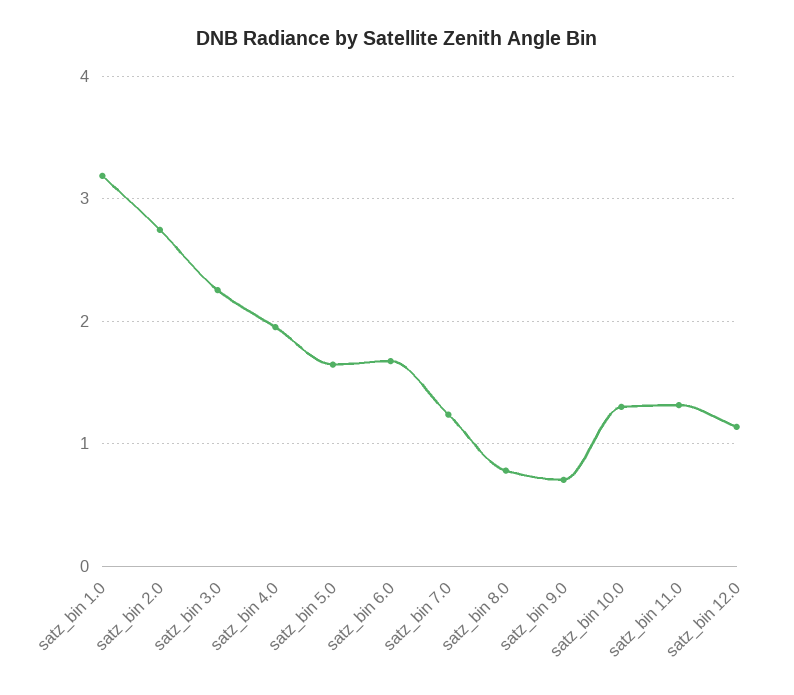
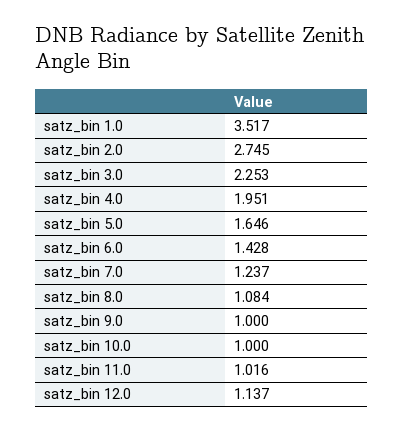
satz_bin 1.0: 3.2 -> 3.517
satz_bin 6.0: 1.7 -> 1.428
satz_bin 8.0: 0.8 -> 1.084
satz_bin 9.0: 0.7 -> 1
satz_bin 10.0: 1.3 -> 1
satz_bin 11.0: 1.3 -> 1.016

